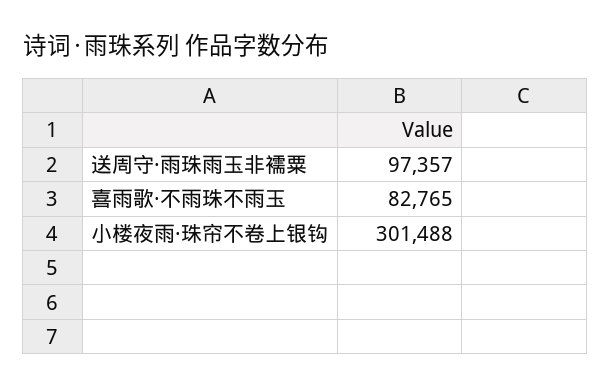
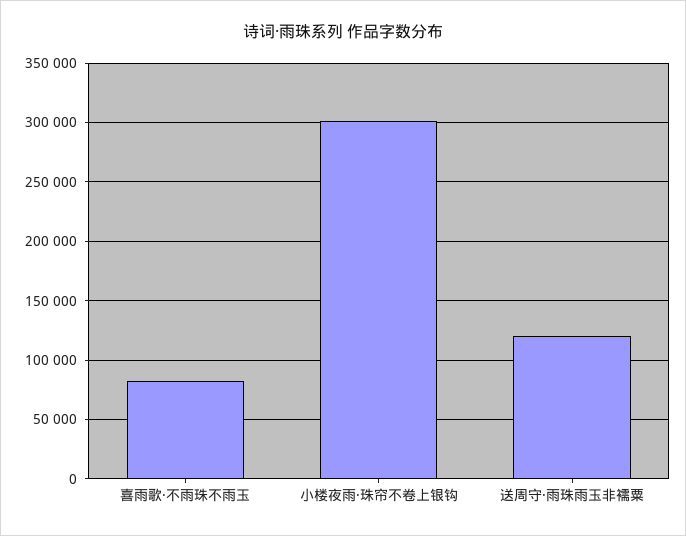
送周守·雨珠雨玉非襦粟: 97357 -> 120000

